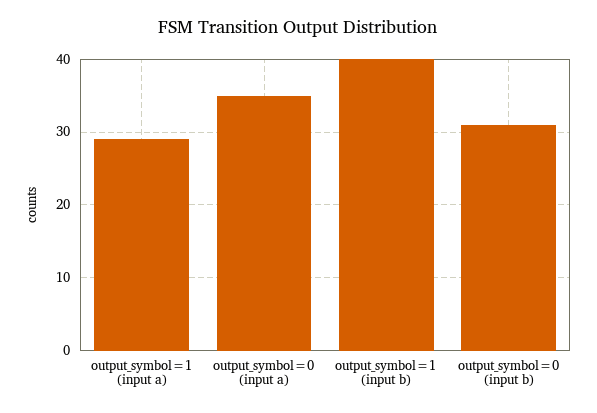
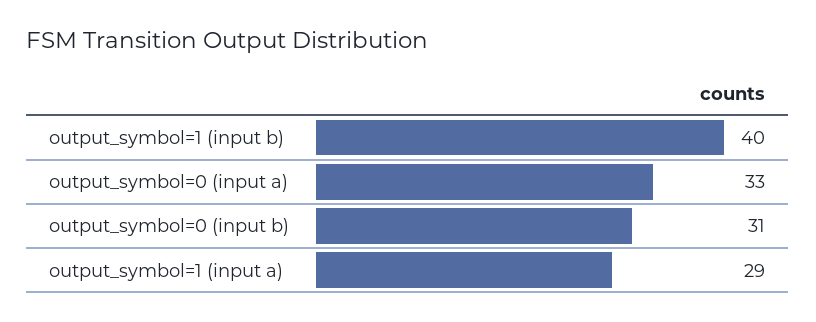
output_symbol=0 (input a): 35 -> 33

